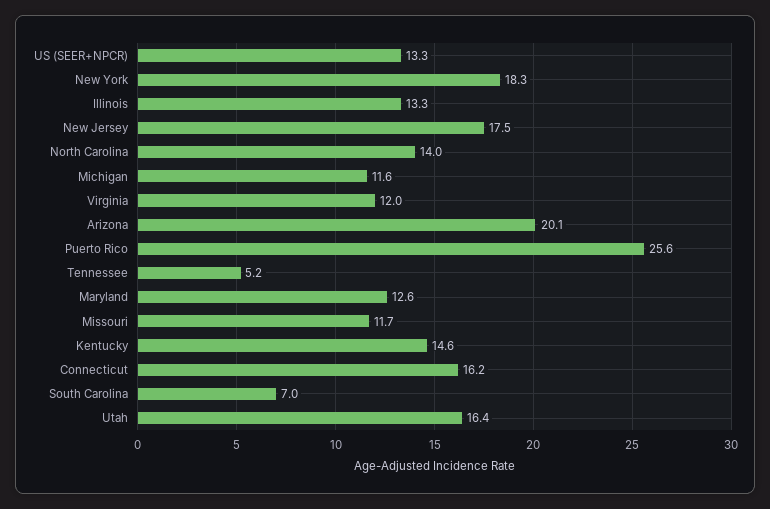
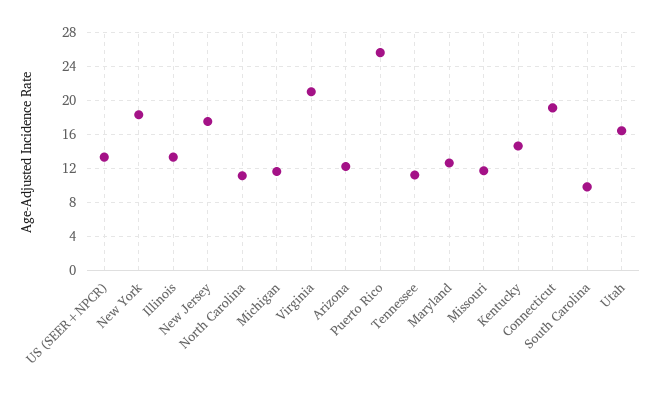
North Carolina: 14 -> 11
Virginia: 12 -> 21
Arizona: 20.1 -> 12
Tennessee: 5.2 -> 11
Connecticut: 16.2 -> 19
South Carolina: 7 -> 10

